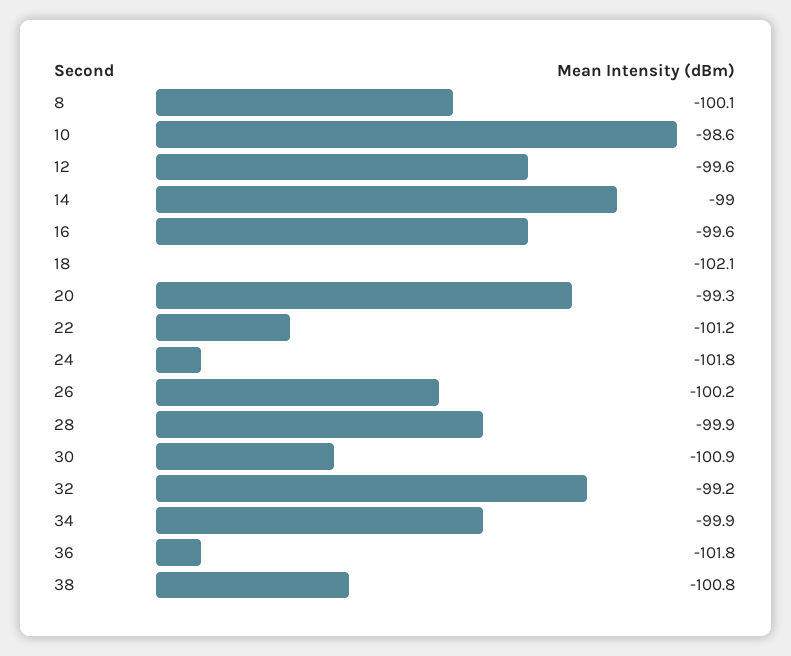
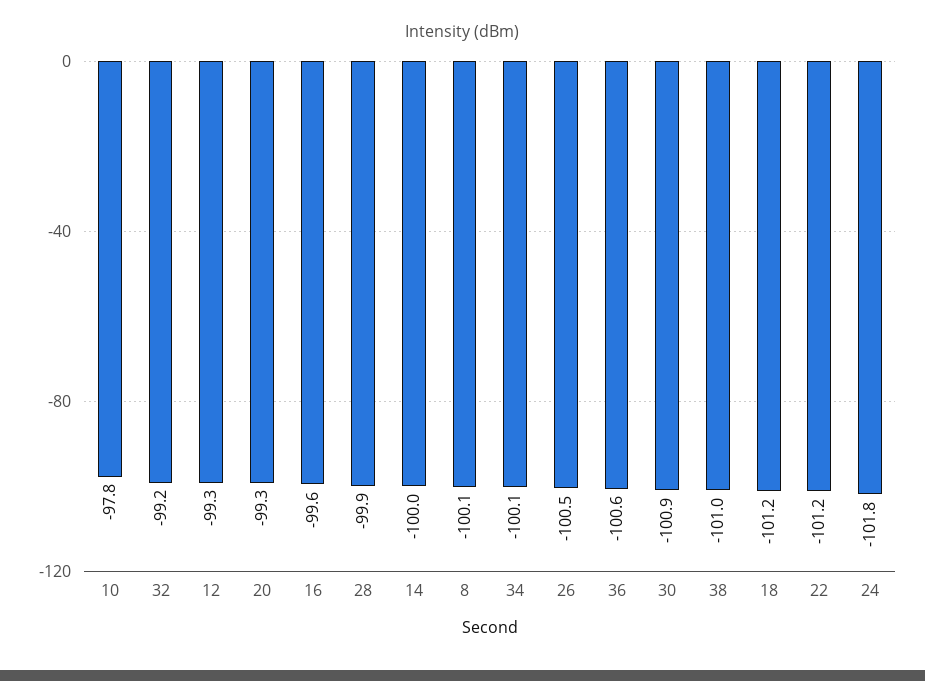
10: -98.6 -> -97.8
12: -99.6 -> -99.3
14: -99 -> -100
18: -102.1 -> -101.2
26: -100.2 -> -100.5
34: -99.9 -> -100.1
36: -101.8 -> -100.6
38: -100.8 -> -101

